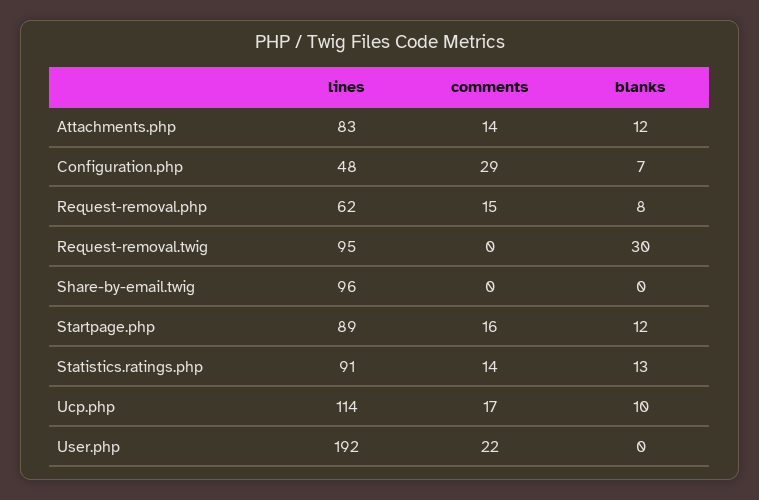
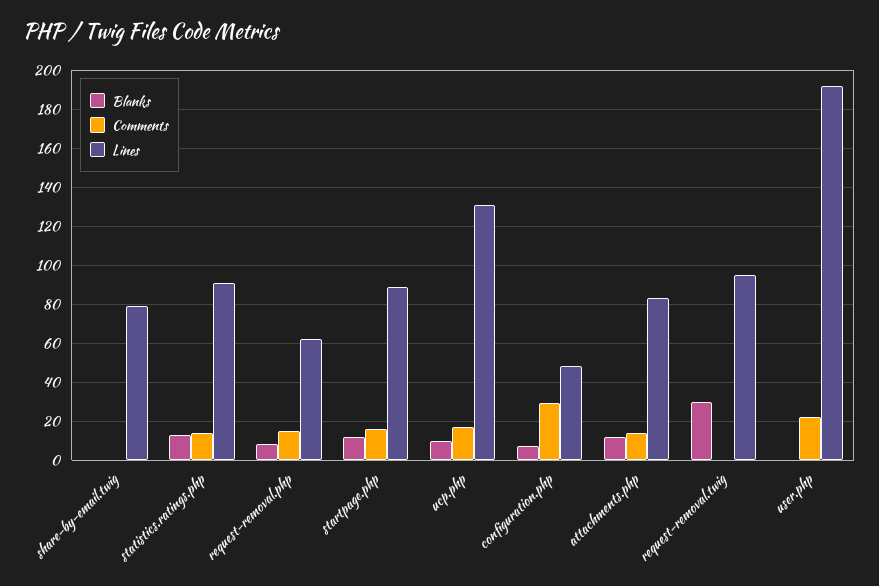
lines, Share-by-email.twig: 96 -> 80
lines, Ucp.php: 114 -> 130

